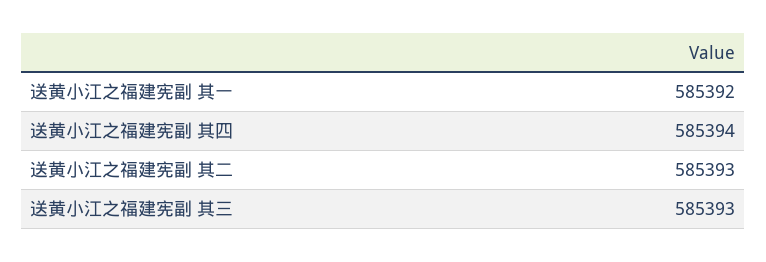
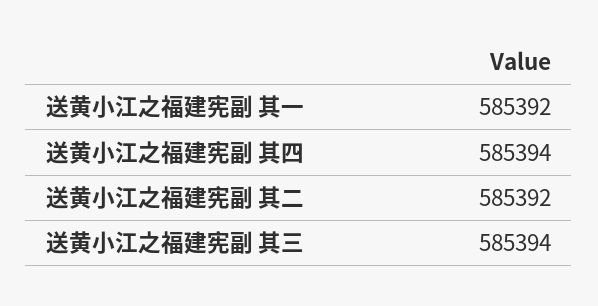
送黄小江之福建宪副 其二: 585393 -> 585392
送黄小江之福建宪副 其三: 585393 -> 585394

